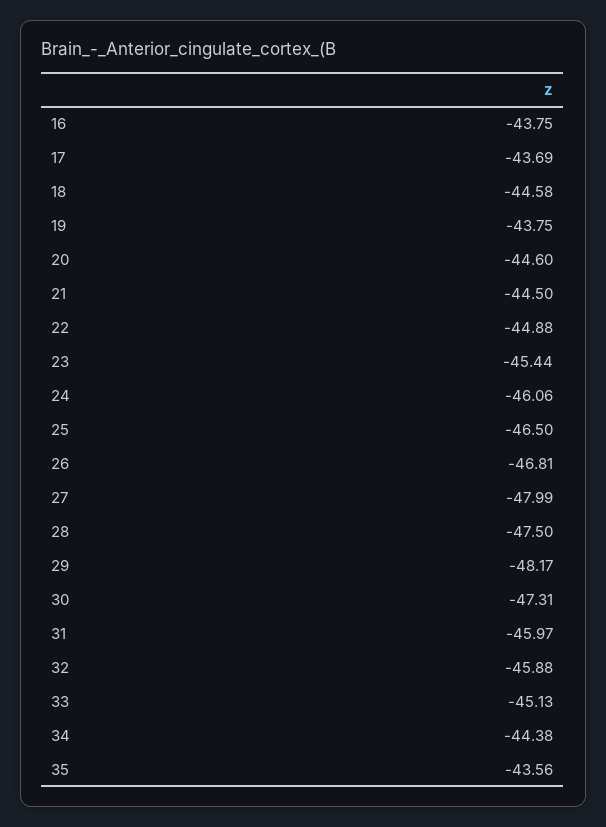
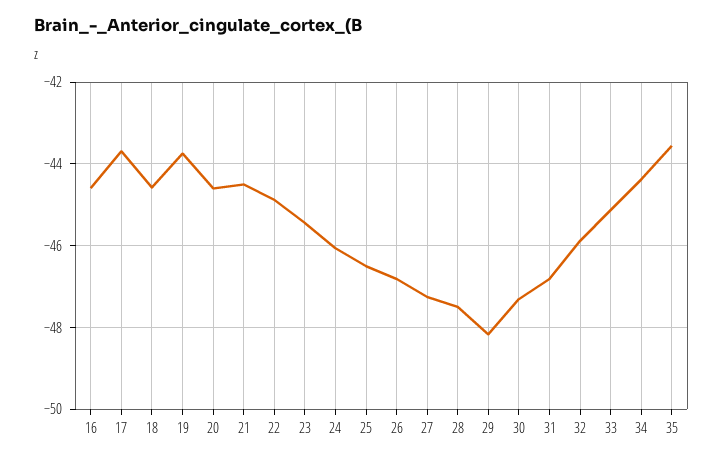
16: -43.75 -> -44.6
27: -47.99 -> -47.2
31: -45.97 -> -46.8

